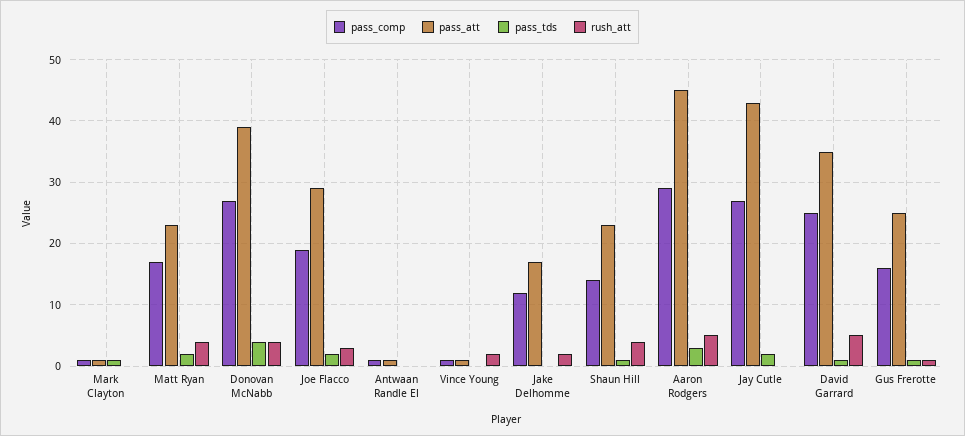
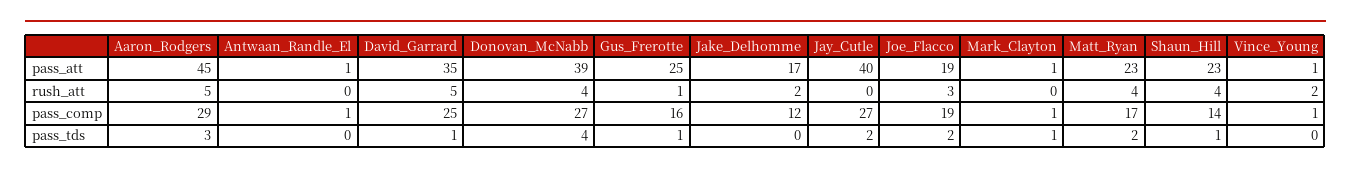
pass_att, Joe Flacco: 29 -> 19
pass_att, Jay Cutle: 43 -> 40

